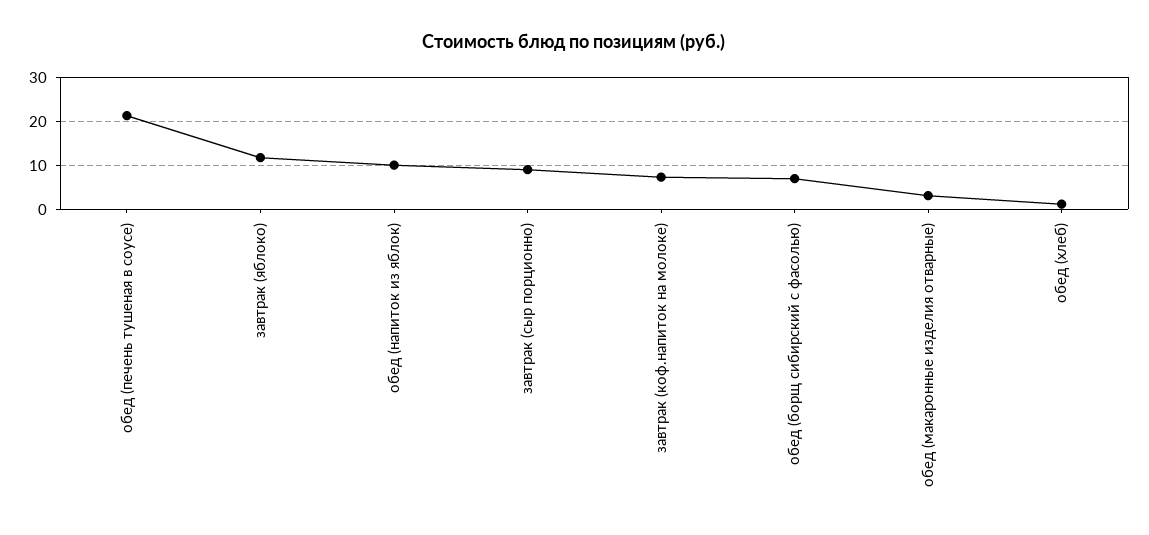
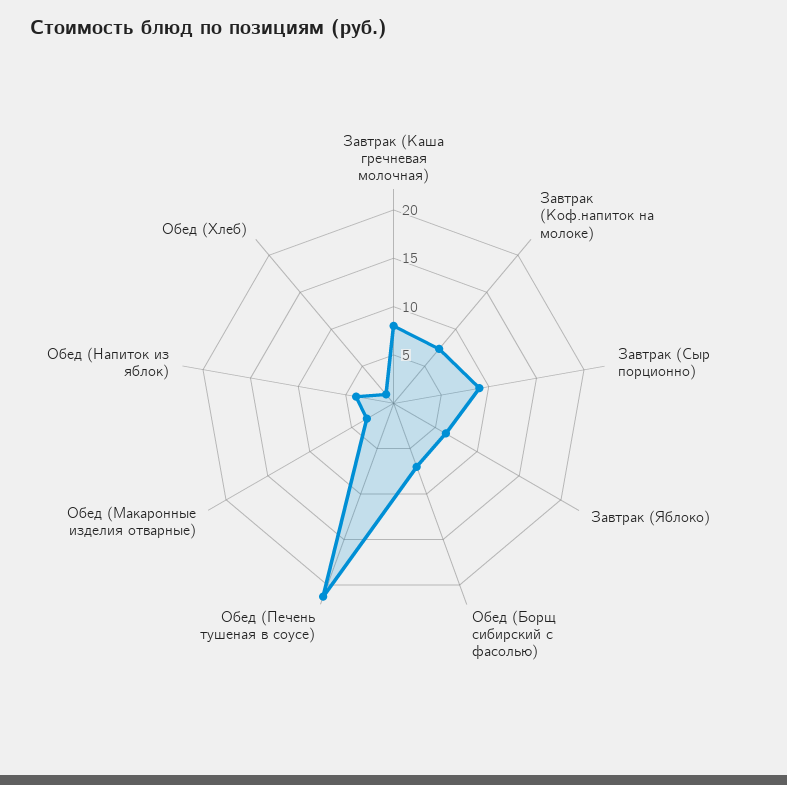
завтрак (яблоко): 12 -> 6
обед (напиток из яблок): 10 -> 4
Завтрак (Каша гречневая молочная): none -> 8

